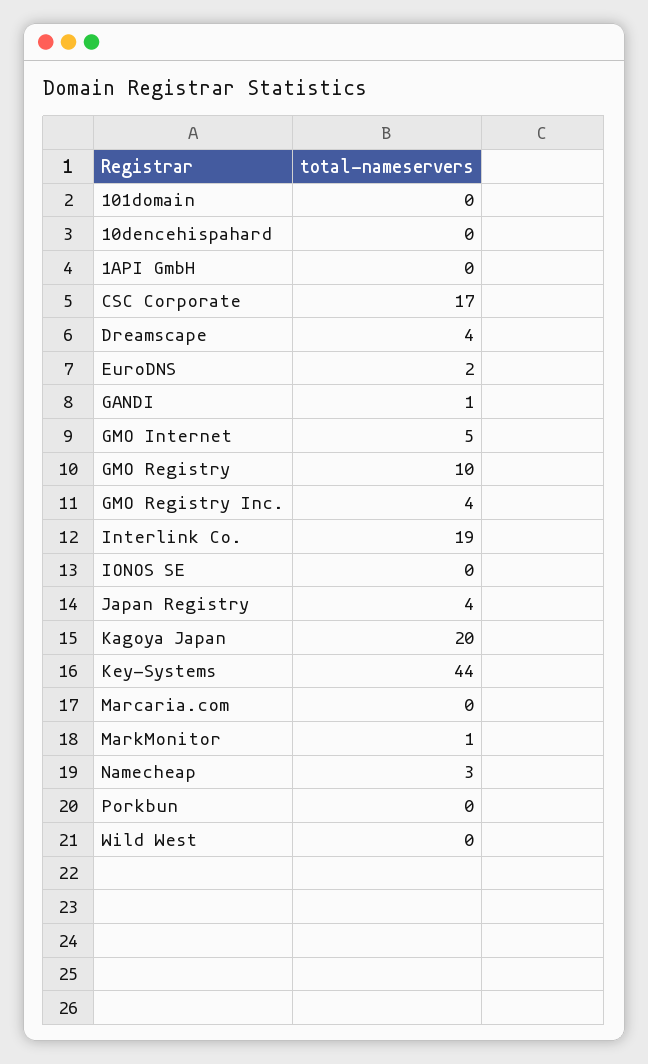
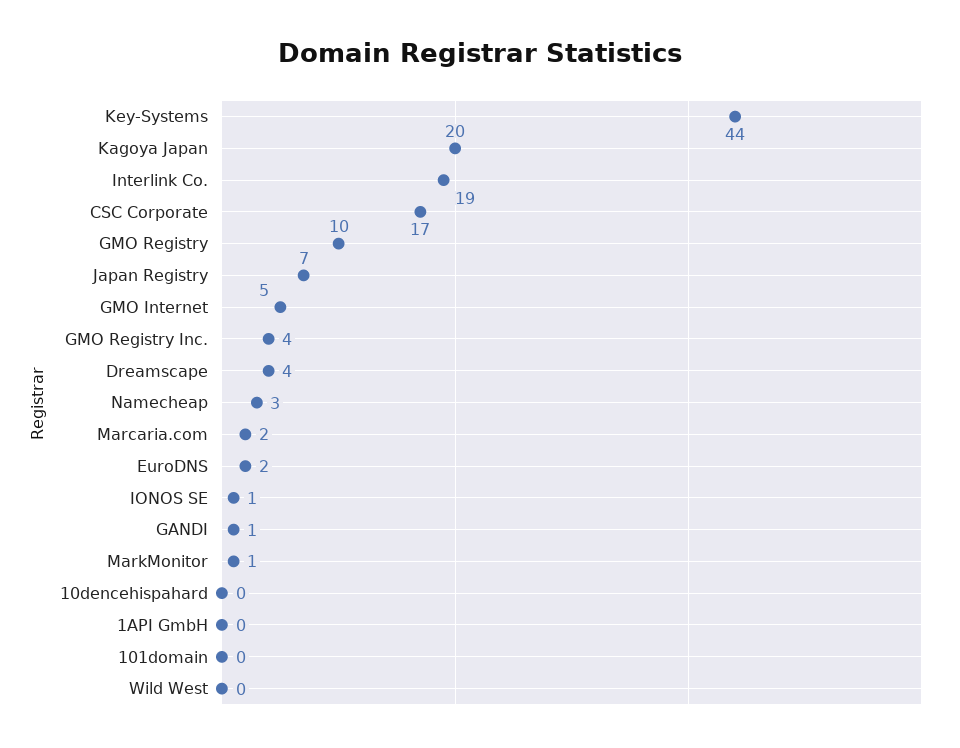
IONOS SE: 0 -> 1
Japan Registry: 4 -> 7
Marcaria.com: 0 -> 2
Porkbun: 0 -> none

